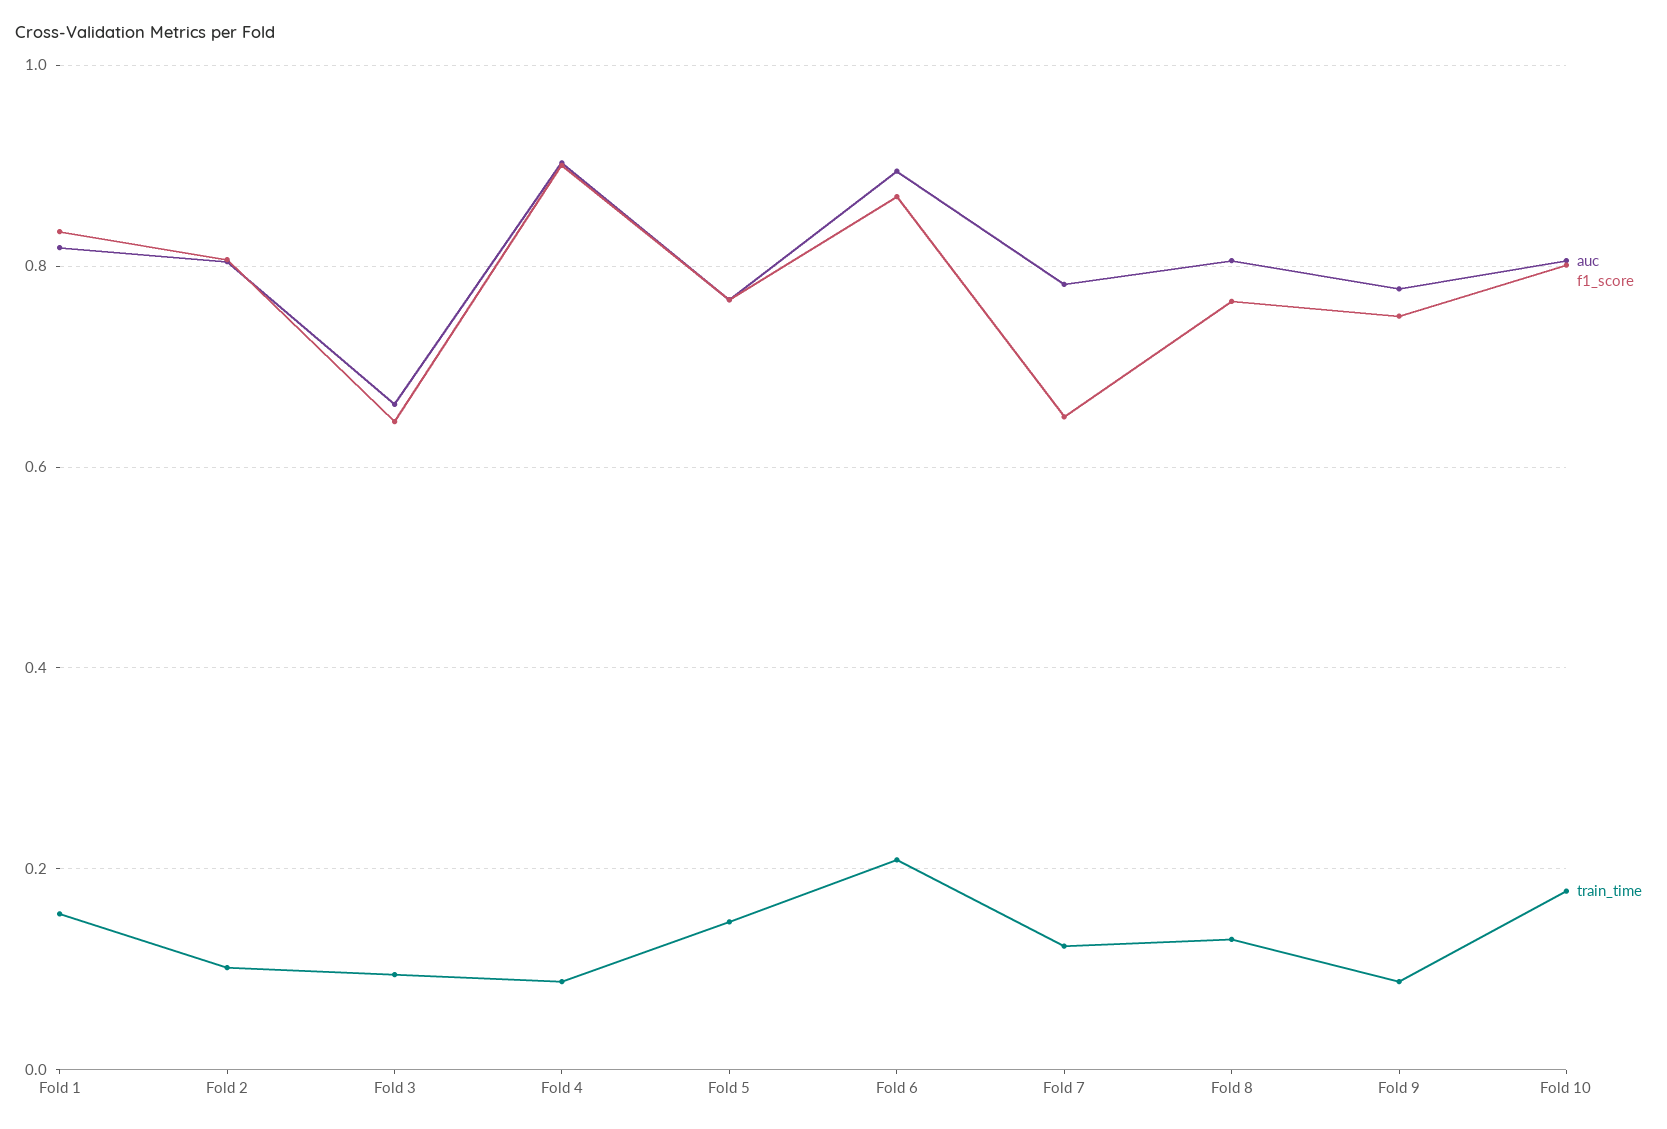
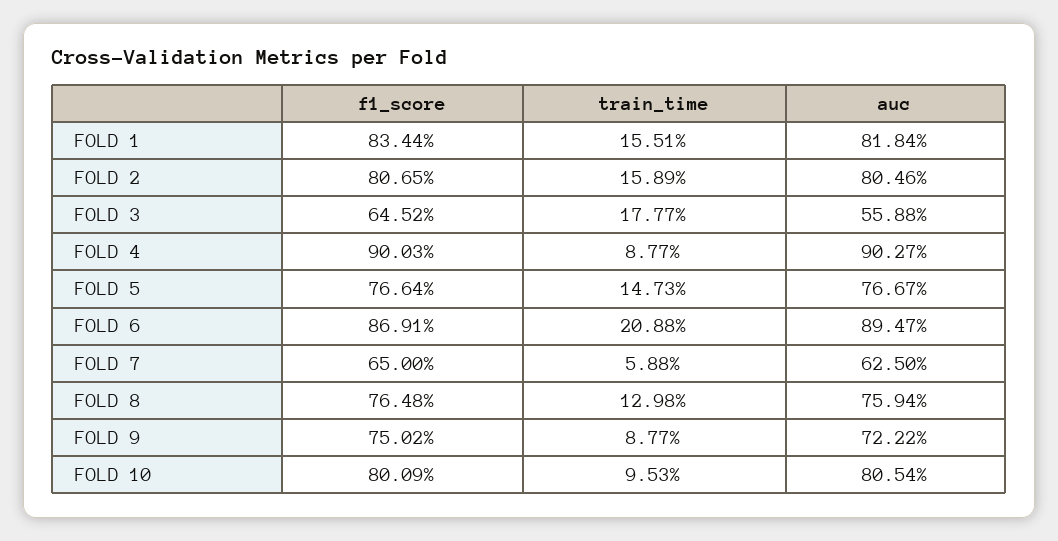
train_time, Fold 2: 0.1 -> 0.1589
auc, Fold 3: 0.66 -> 0.5588
train_time, Fold 3: 0.1 -> 0.1777
auc, Fold 7: 0.78 -> 0.625
train_time, Fold 7: 0.12 -> 0.0588
auc, Fold 8: 0.8 -> 0.7594
auc, Fold 9: 0.78 -> 0.7222
train_time, Fold 10: 0.18 -> 0.0953

